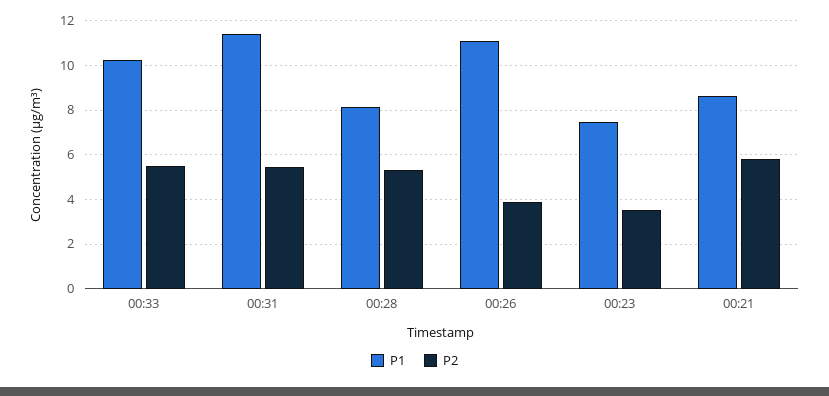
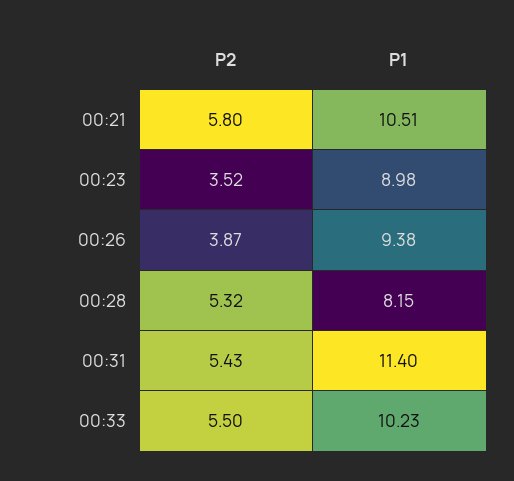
P1, 00:26: 11 -> 9.38
P1, 00:23: 7.5 -> 8.98
P1, 00:21: 8.5 -> 10.51

